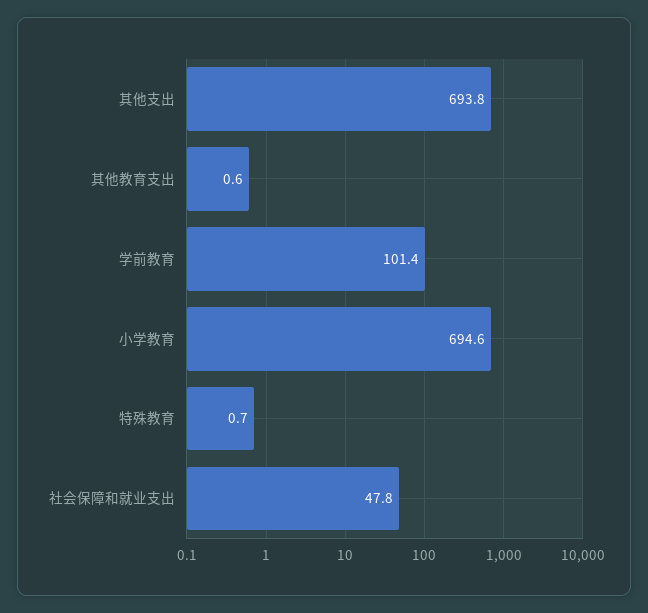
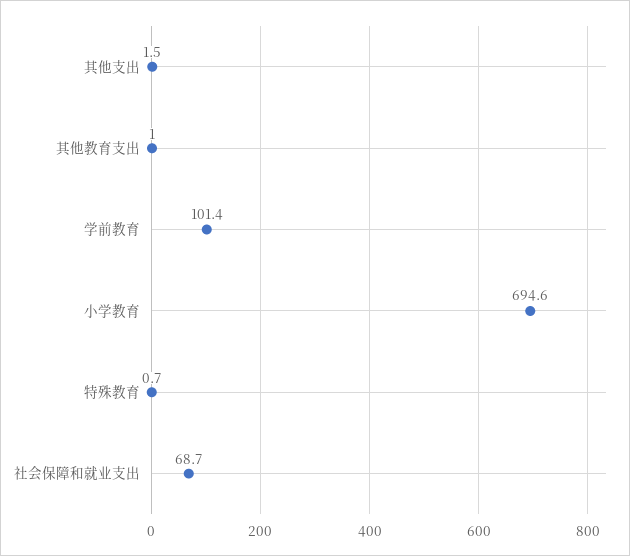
其他支出: 693.8 -> 1.5
其他教育支出: 0.6 -> 1
社会保障和就业支出: 47.8 -> 68.7

